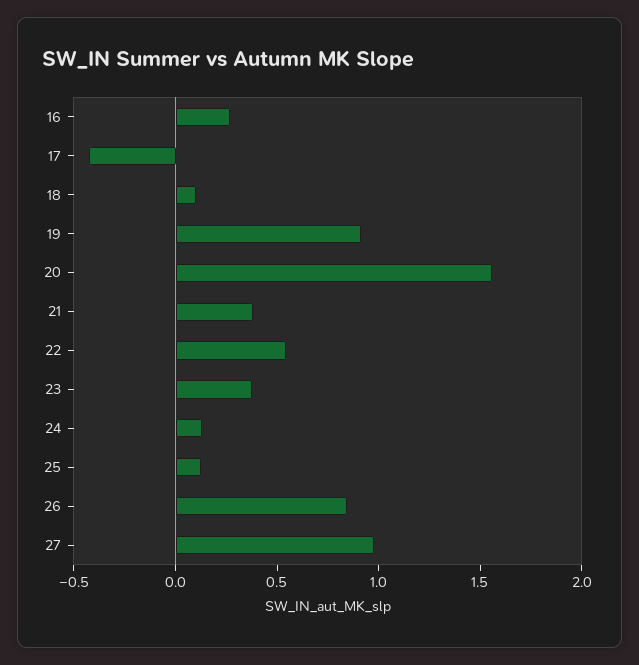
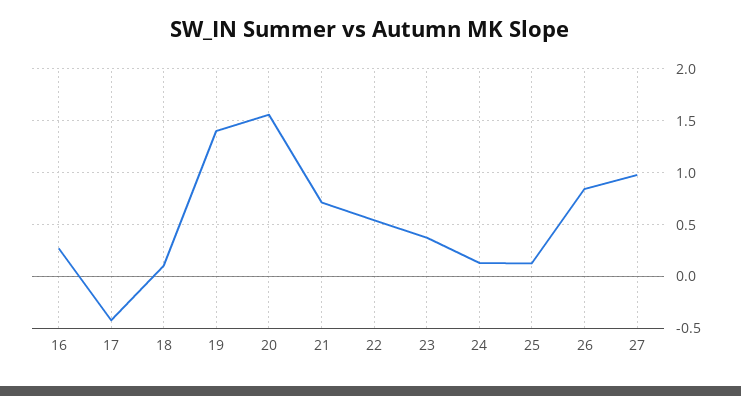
19: 0.9 -> 1.4
21: 0.4 -> 0.7

